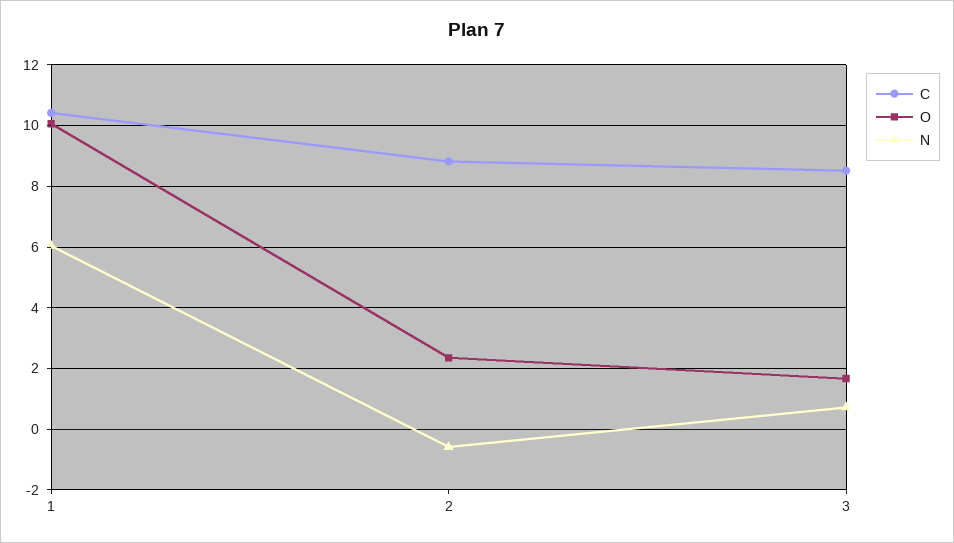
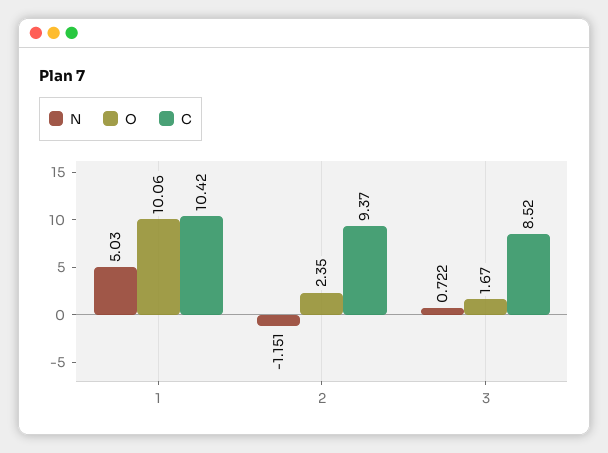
N, 1: 6 -> 5.03
C, 2: 8.8 -> 9.37
N, 2: -0.6 -> -1.151

